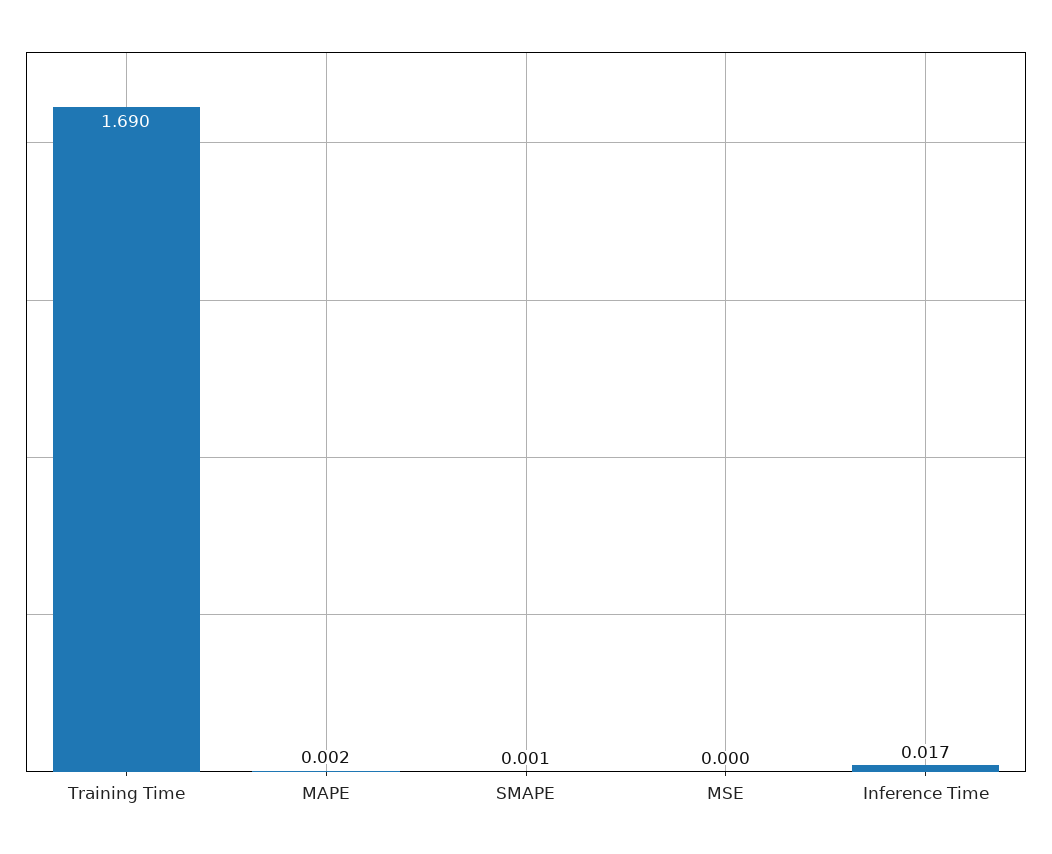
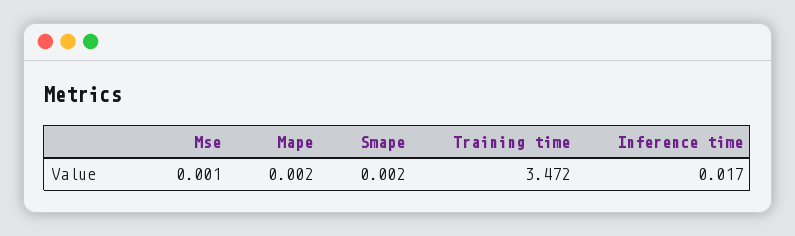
Training Time: 1.69 -> 3.472
SMAPE: 0.001 -> 0.002
MSE: 0 -> 0.001

